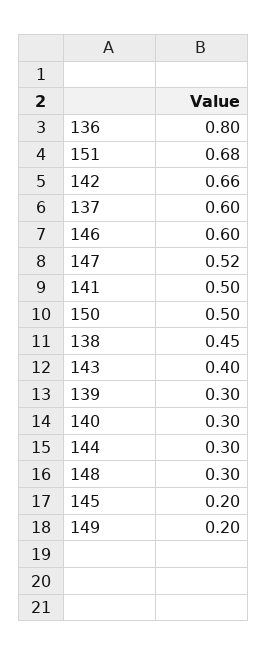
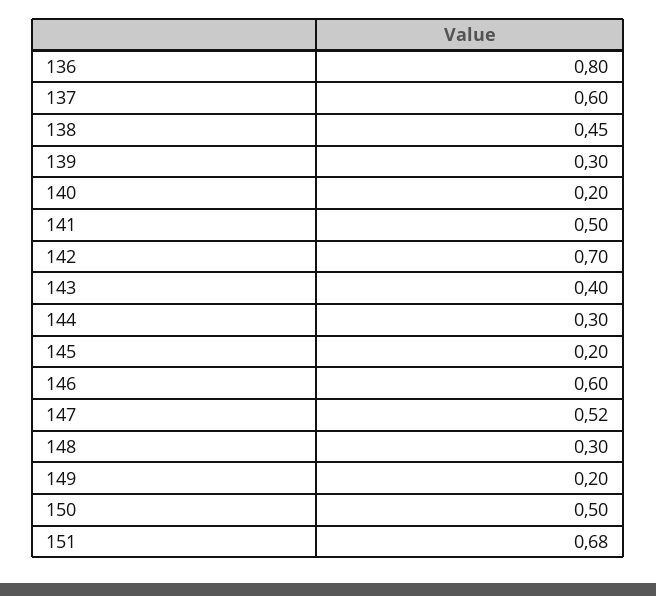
142: 0.66 -> 0.7
140: 0.3 -> 0.2

